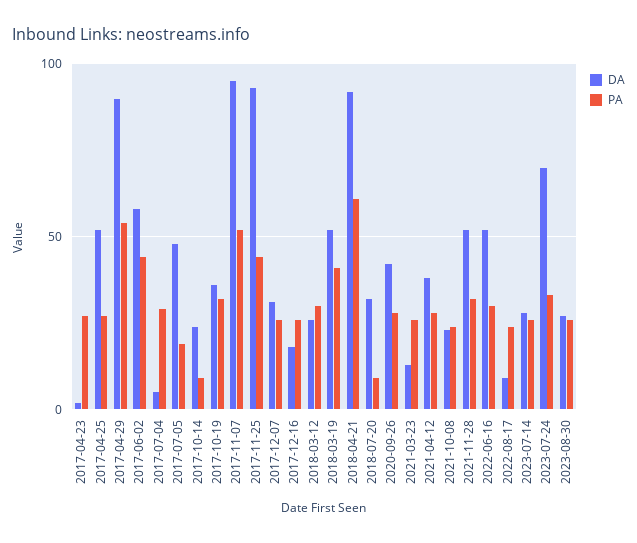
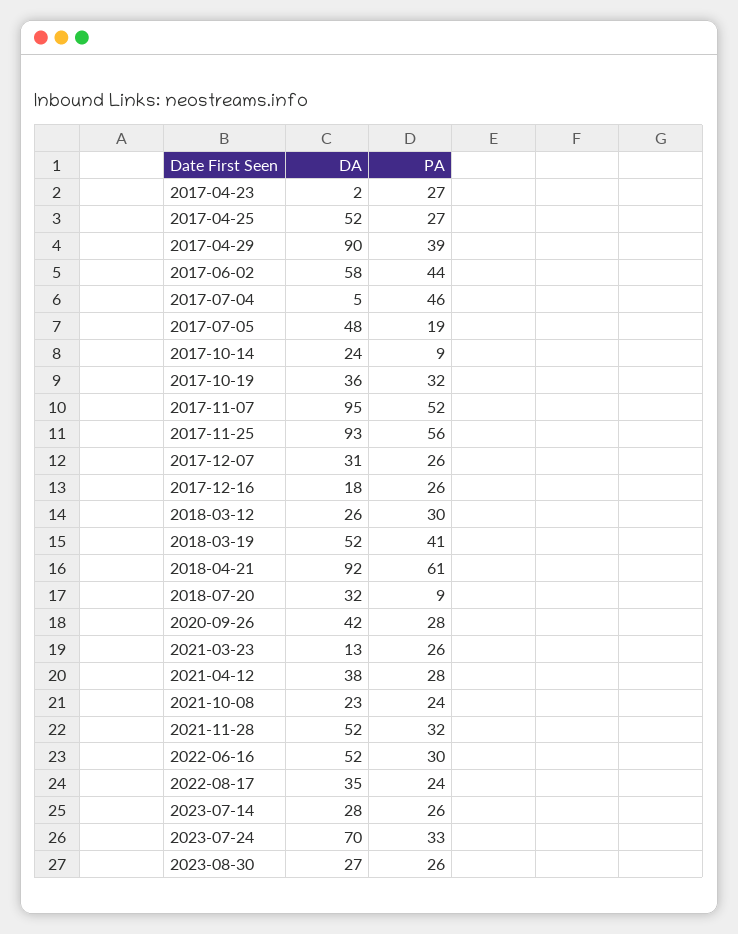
PA, 2017-04-29: 55 -> 39
PA, 2017-07-04: 30 -> 46
PA, 2017-11-25: 45 -> 56
DA, 2022-08-17: 10 -> 35

